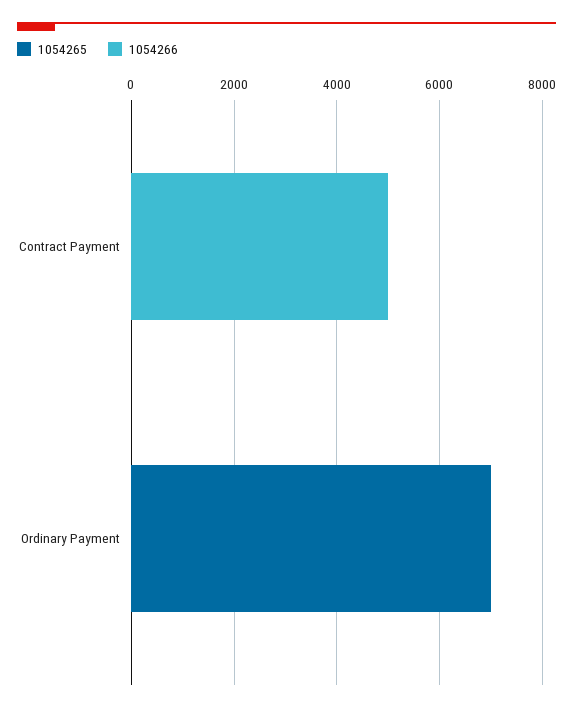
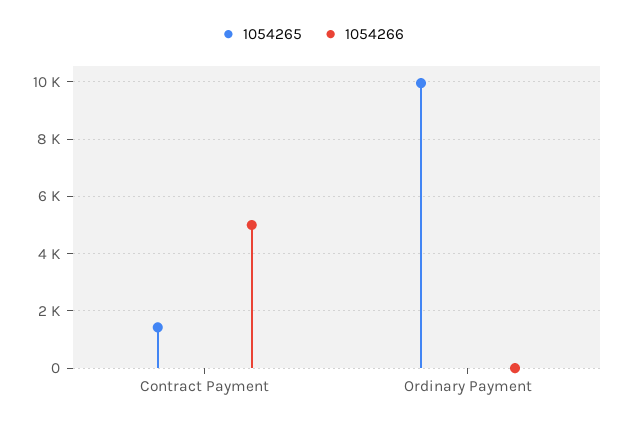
1054265, Contract Payment: 0 -> 1500
1054265, Ordinary Payment: 7000 -> 10000

